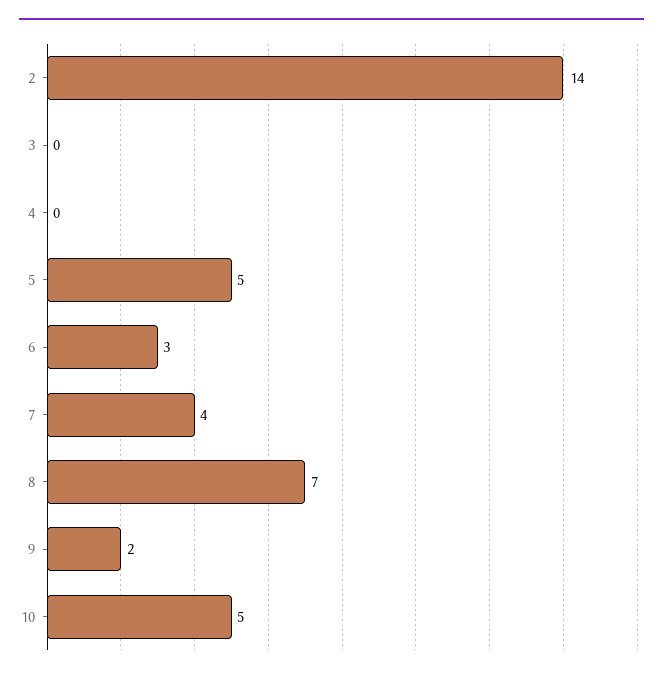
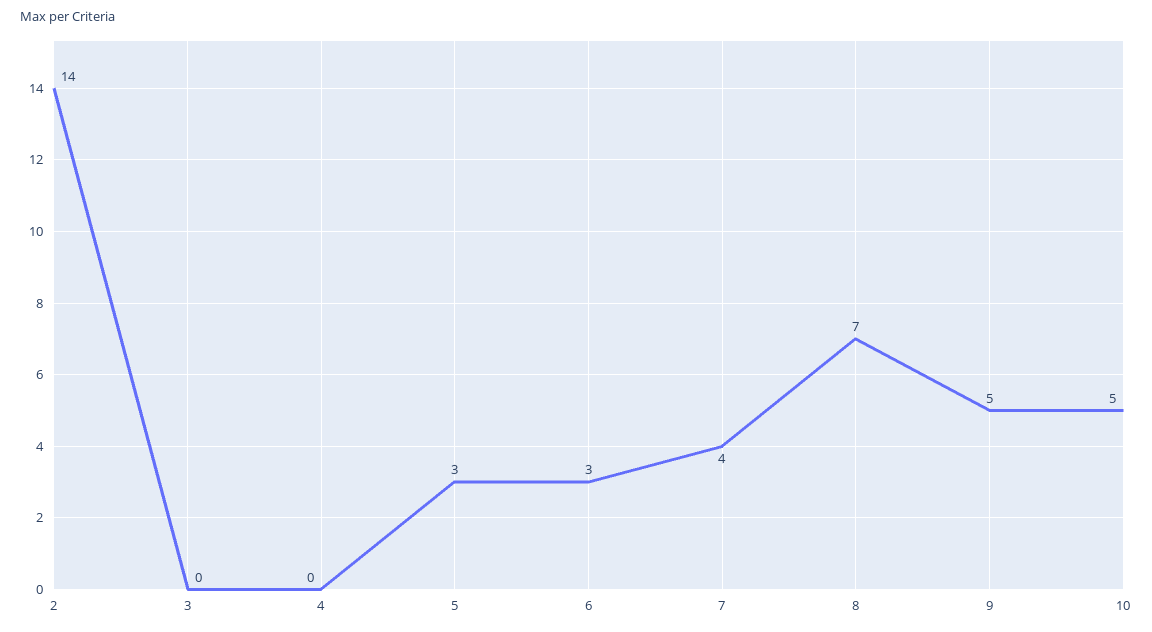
5: 5 -> 3
9: 2 -> 5

